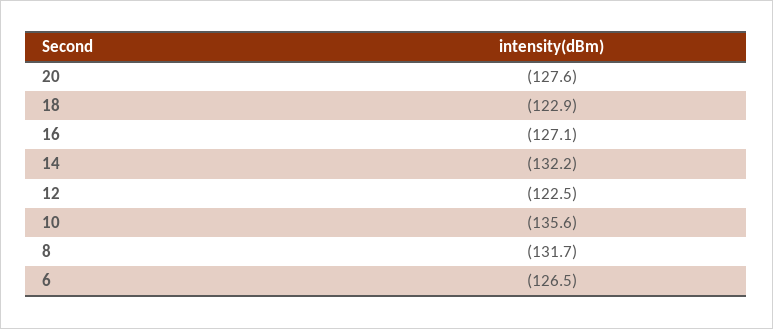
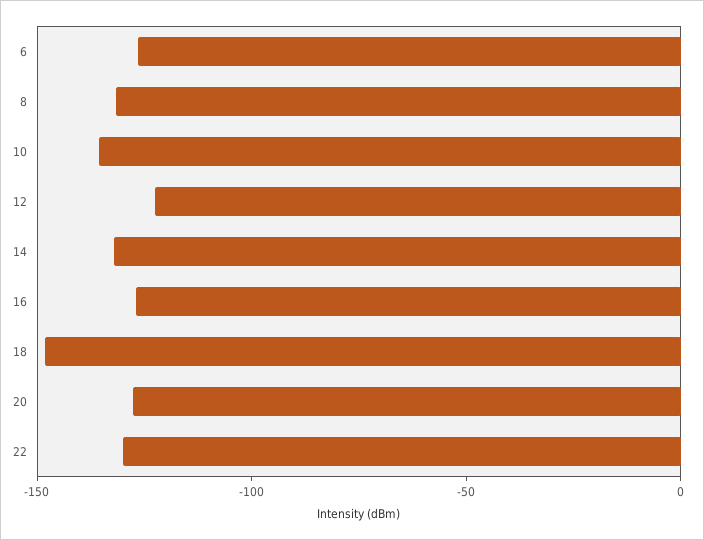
18: -122.9 -> -150
22: none -> -130

